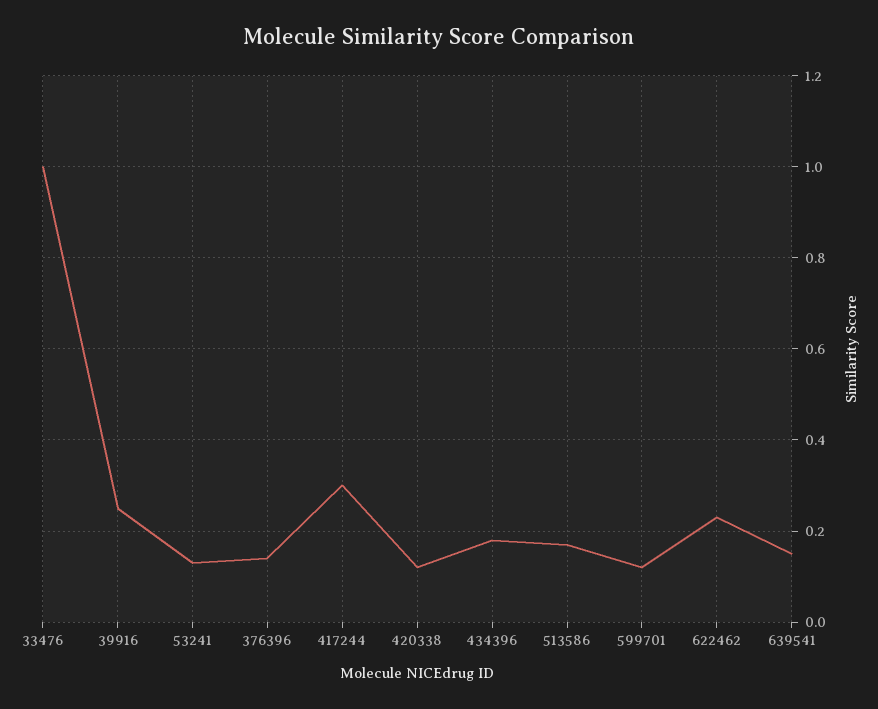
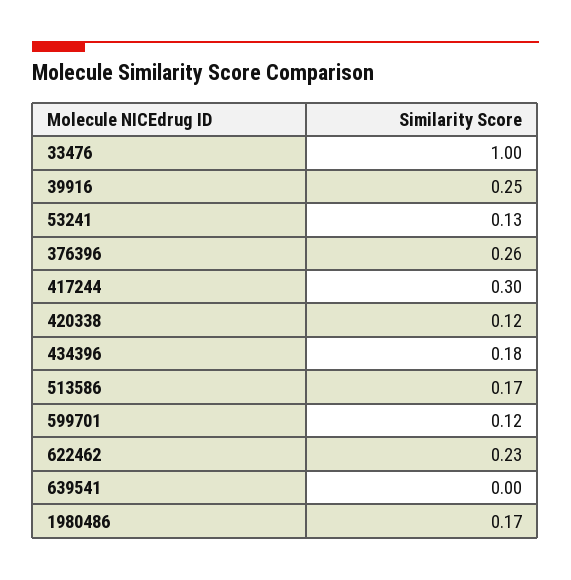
376396: 0.15 -> 0.26
639541: 0.15 -> 0
1980486: none -> 0.17

